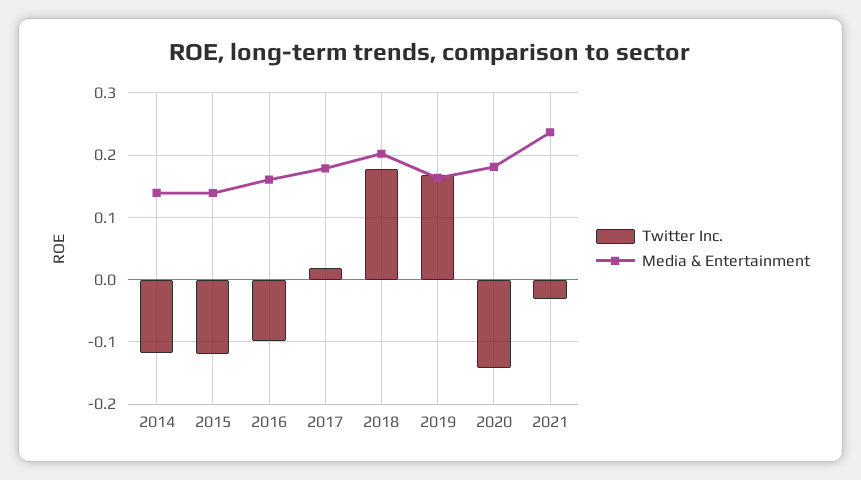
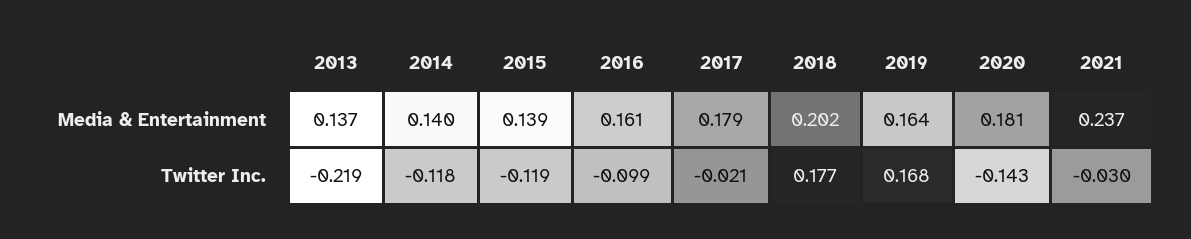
Twitter Inc., 2017: 0.02 -> -0.021
Media & Entertainment, 2013: none -> 0.137
Twitter Inc., 2013: none -> -0.219

